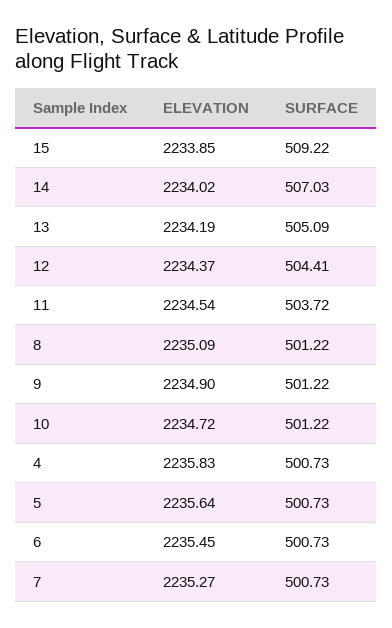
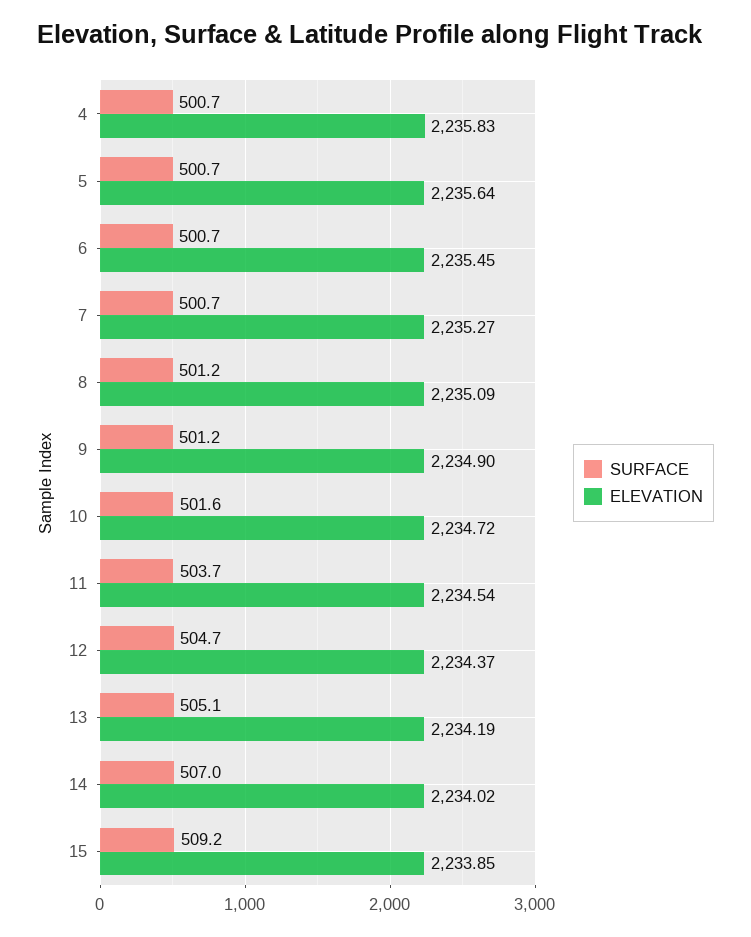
SURFACE, 12: 504.41 -> 504.7
SURFACE, 10: 501.22 -> 501.6

